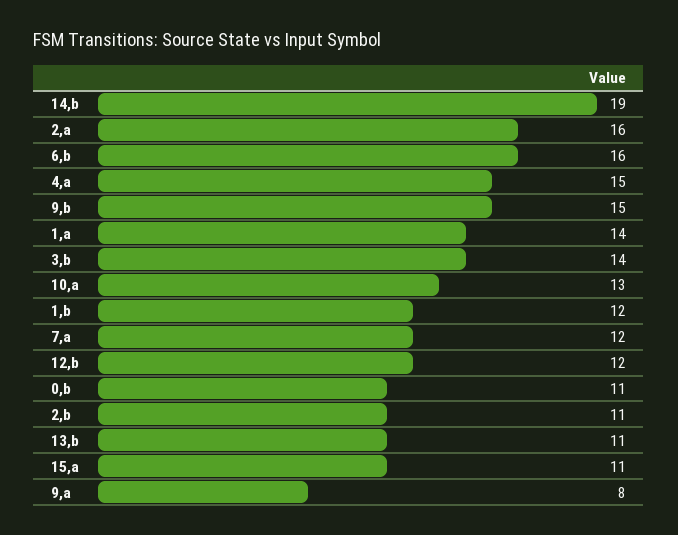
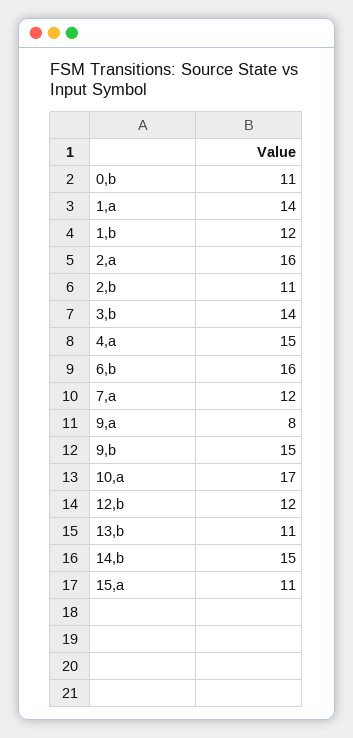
14,b: 19 -> 15
10,a: 13 -> 17

